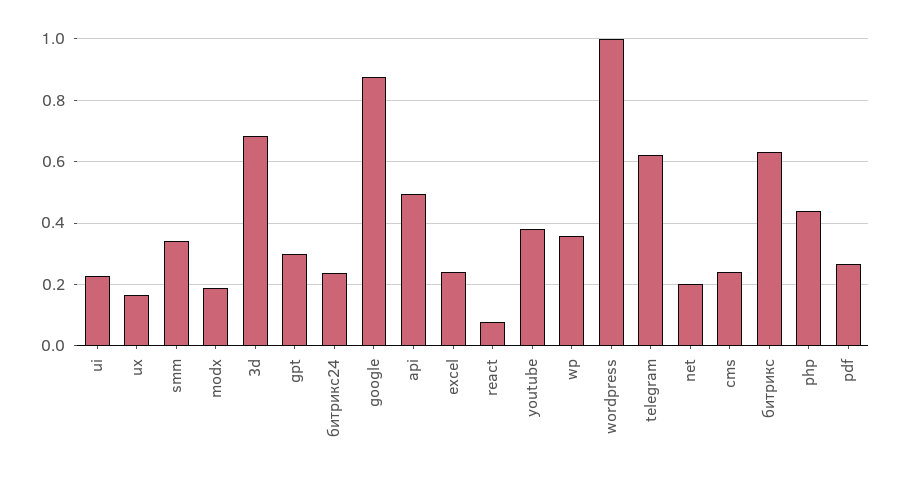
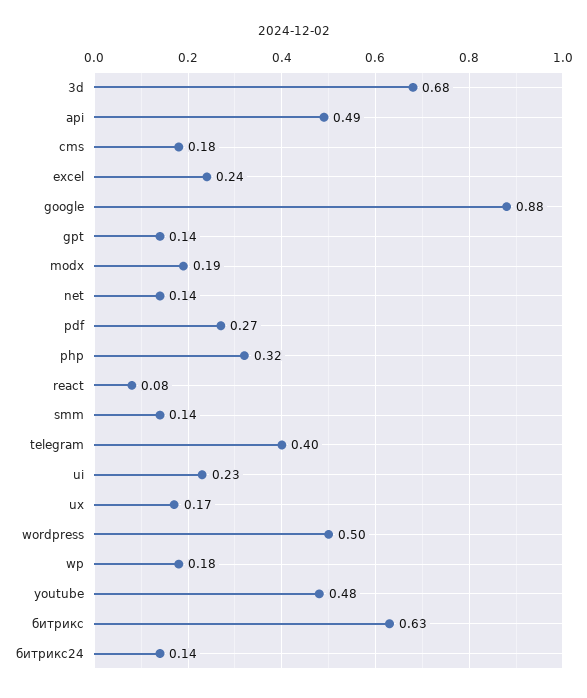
smm: 0.34 -> 0.14
gpt: 0.3 -> 0.14
битрикс24: 0.24 -> 0.14
youtube: 0.38 -> 0.48
wp: 0.36 -> 0.18
wordpress: 1 -> 0.5
telegram: 0.62 -> 0.4
net: 0.2 -> 0.14
cms: 0.24 -> 0.18
php: 0.44 -> 0.32

